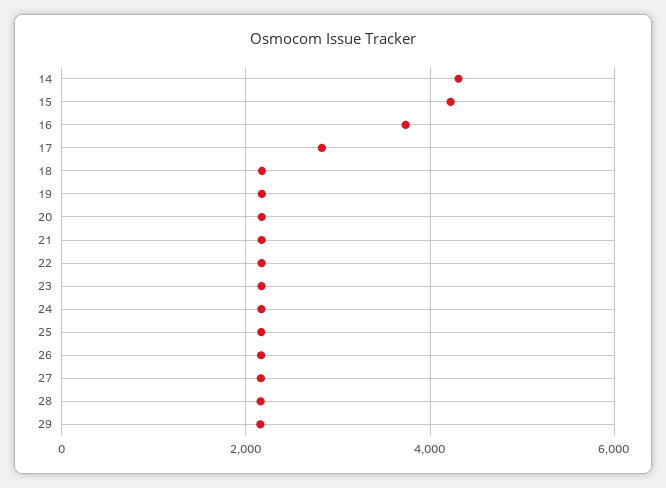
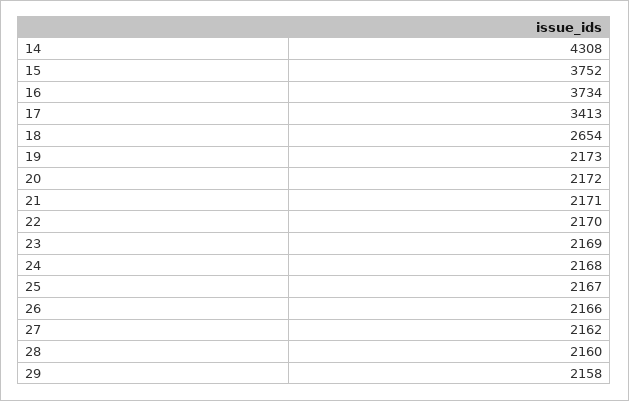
15: 4200 -> 3752
17: 2800 -> 3413
18: 2200 -> 2654

